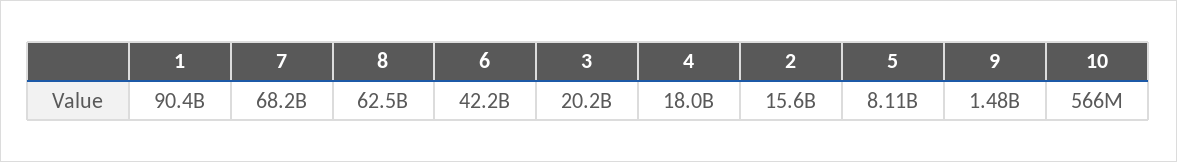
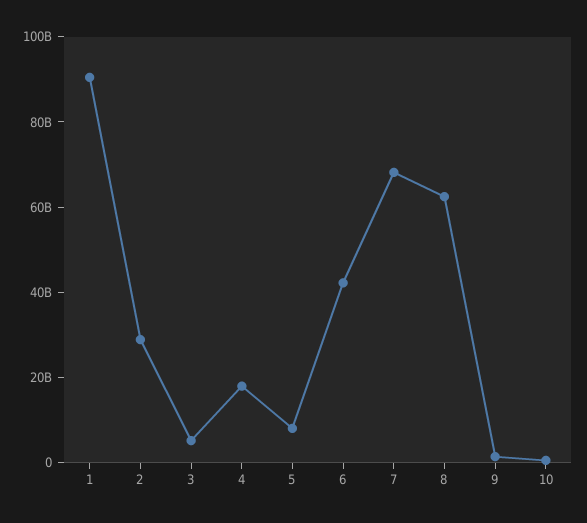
3: 20200000000 -> 5000000000
2: 15600000000 -> 30000000000

